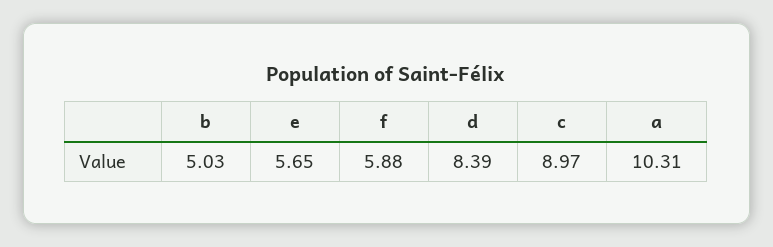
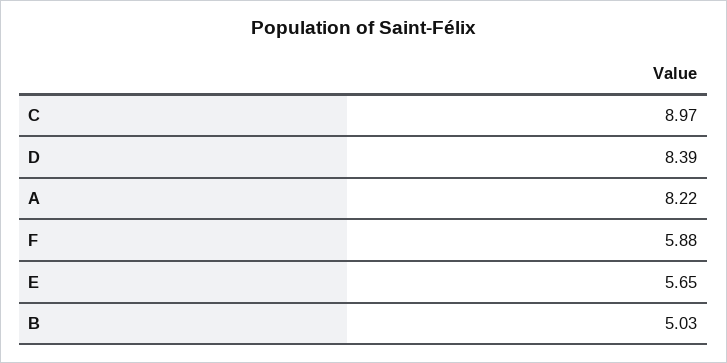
a: 10.31 -> 8.22

